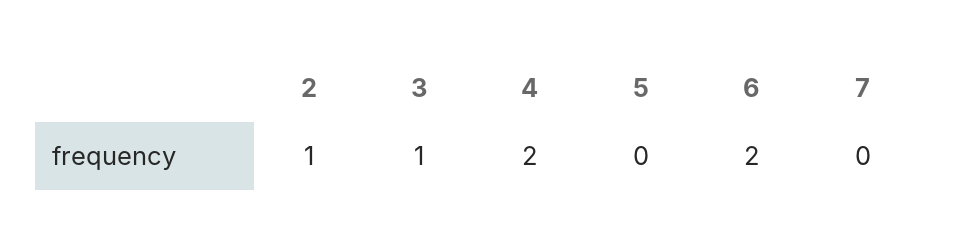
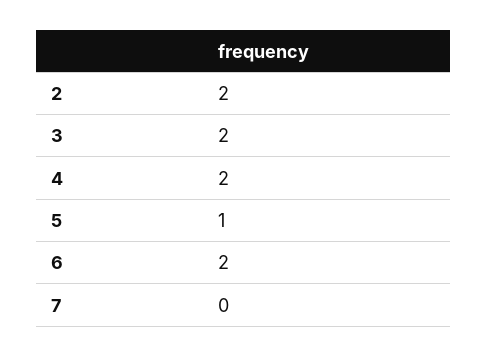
2: 1 -> 2
3: 1 -> 2
5: 0 -> 1

